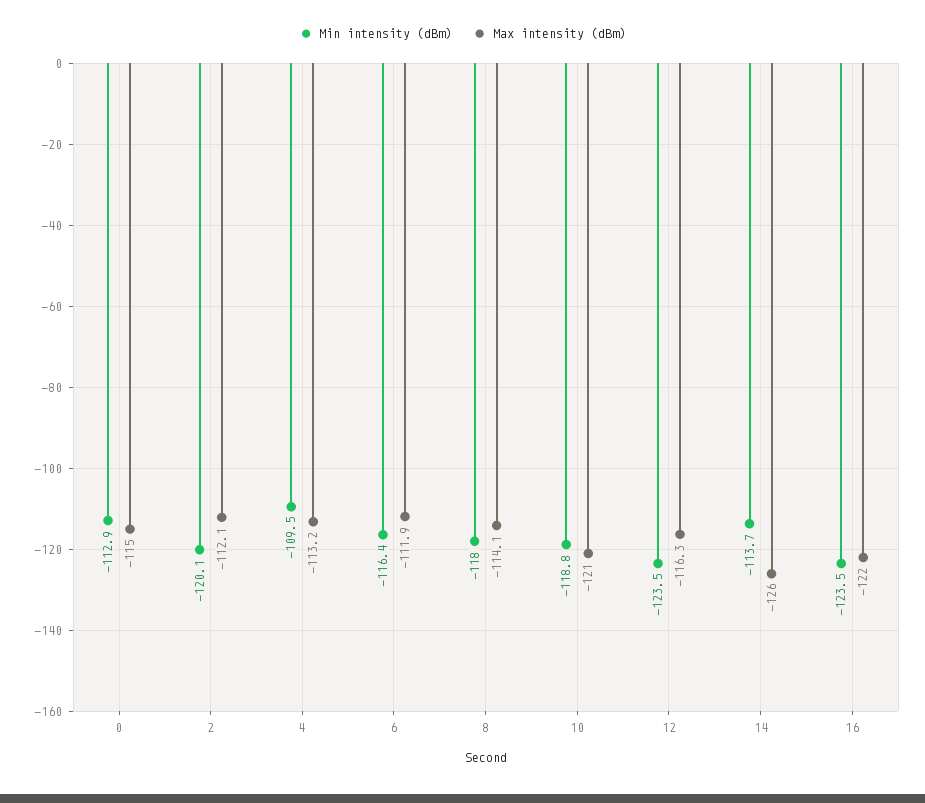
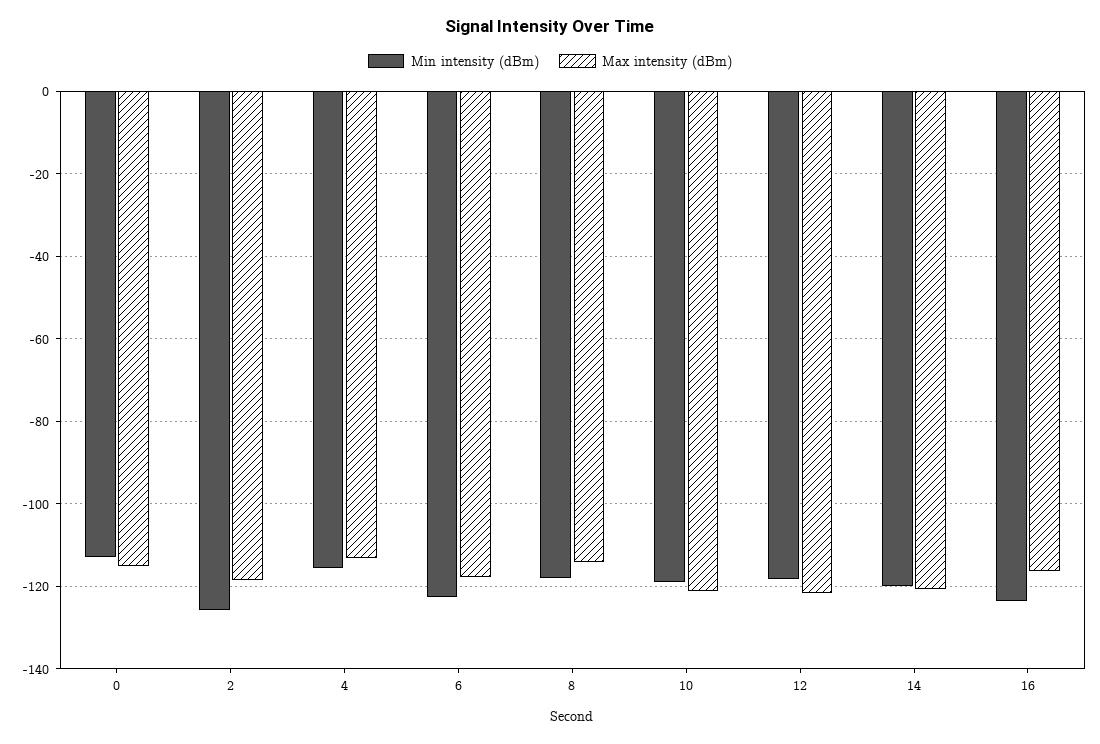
Min intensity (dBm), 2: -120.1 -> -126
Max intensity (dBm), 2: -112.1 -> -118
Min intensity (dBm), 4: -109.5 -> -116
Min intensity (dBm), 6: -116.4 -> -122
Max intensity (dBm), 6: -111.9 -> -118
Min intensity (dBm), 12: -123.5 -> -118
Max intensity (dBm), 12: -116.3 -> -122
Min intensity (dBm), 14: -113.7 -> -120
Max intensity (dBm), 14: -126 -> -120
Max intensity (dBm), 16: -122 -> -116

